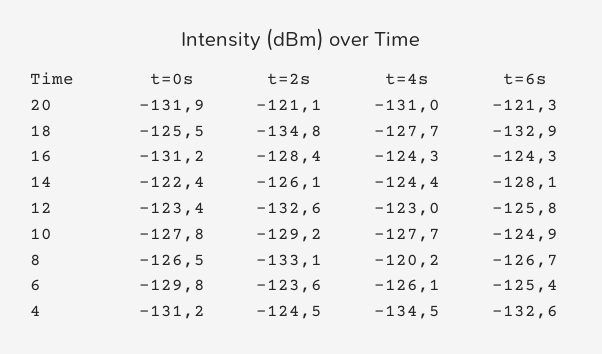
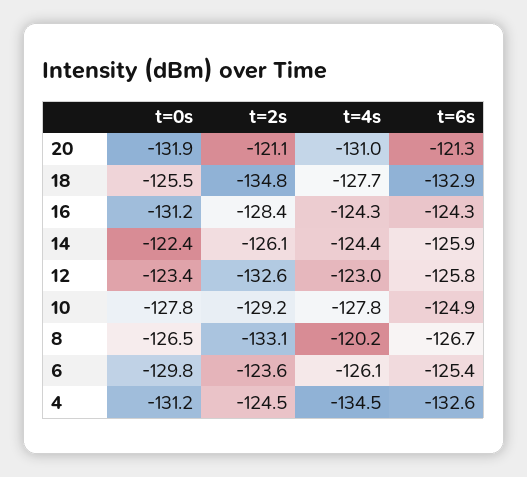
t=6s, 14: -128.1 -> -125.9
t=4s, 10: -127.7 -> -127.8

